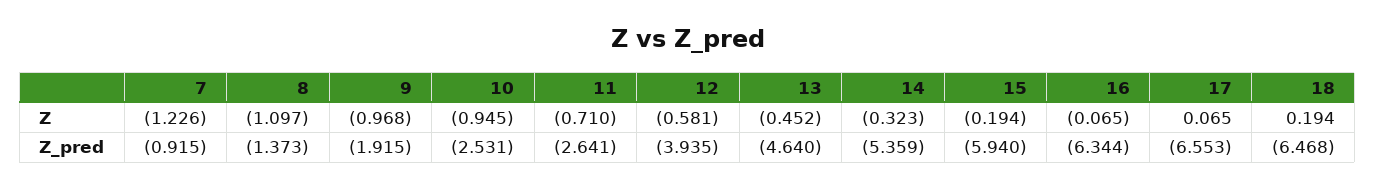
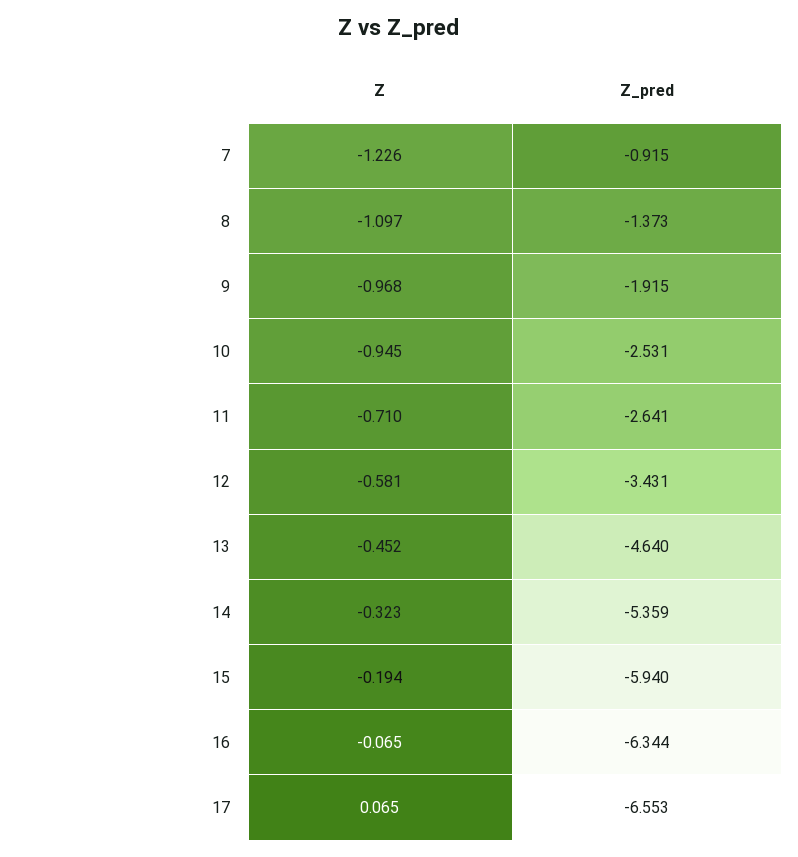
18, Z: 0.194 -> none
12, Z_pred: -3.935 -> -3.431
18, Z_pred: -6.468 -> none

